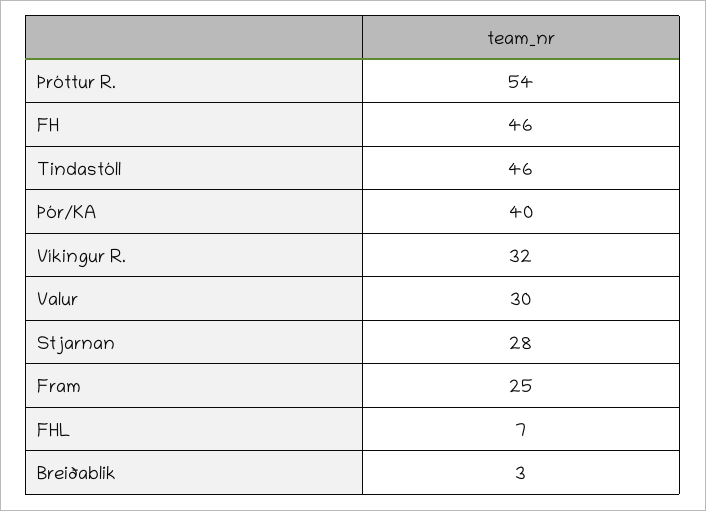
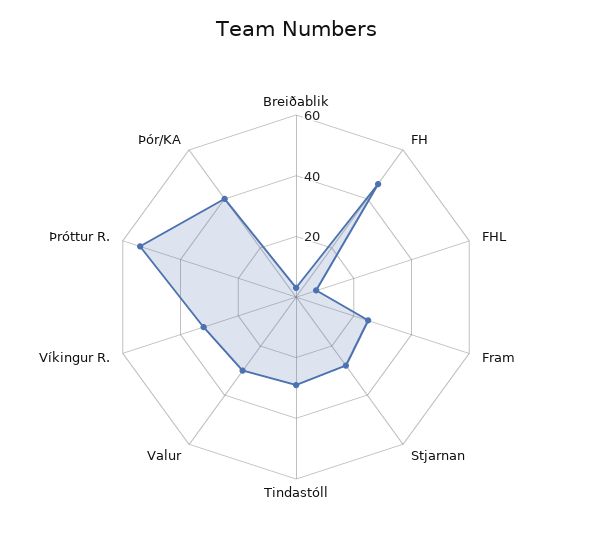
Tindastóll: 46 -> 30

